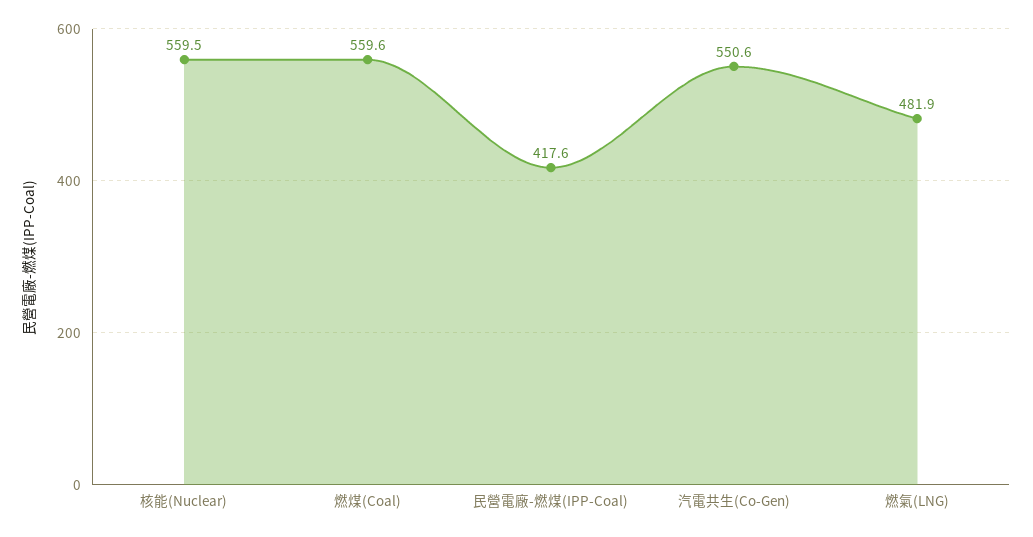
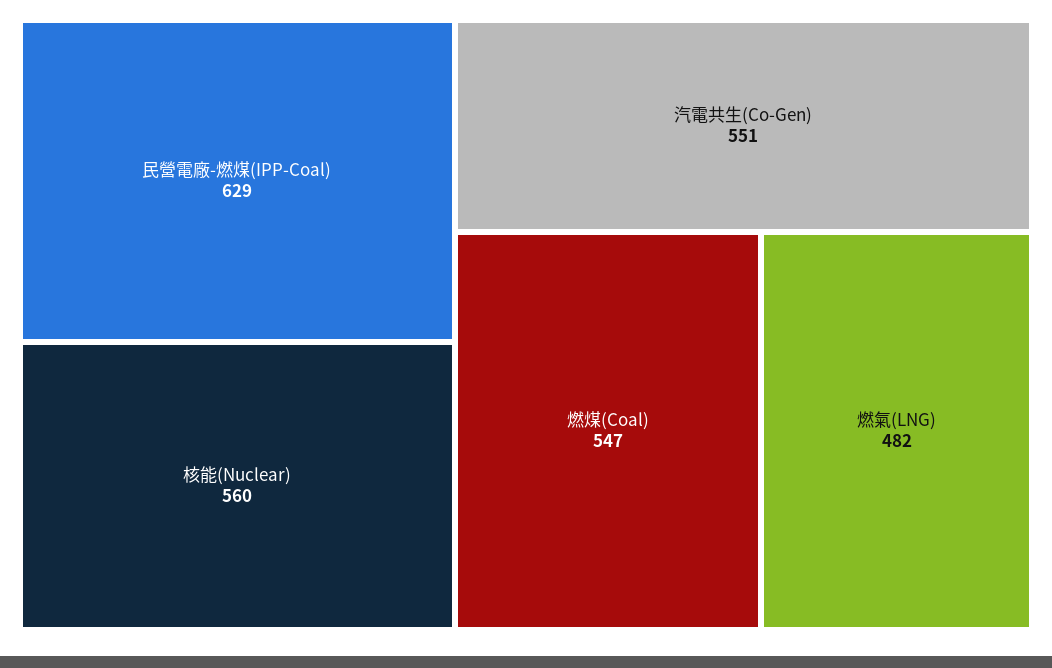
燃煤(Coal): 559.6 -> 547
民營電廠-燃煤(IPP-Coal): 417.6 -> 629

